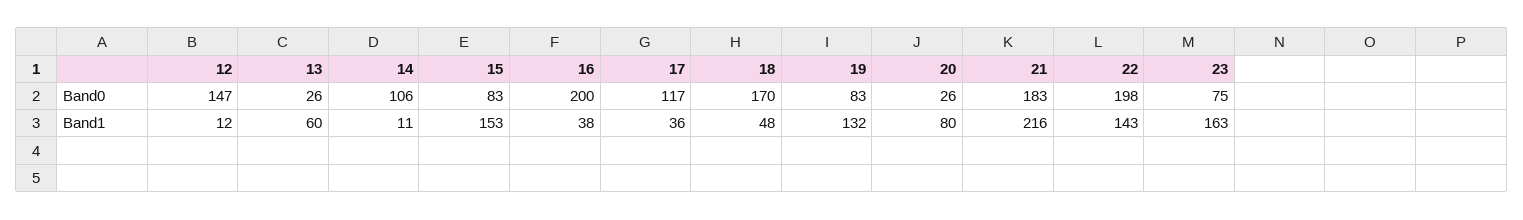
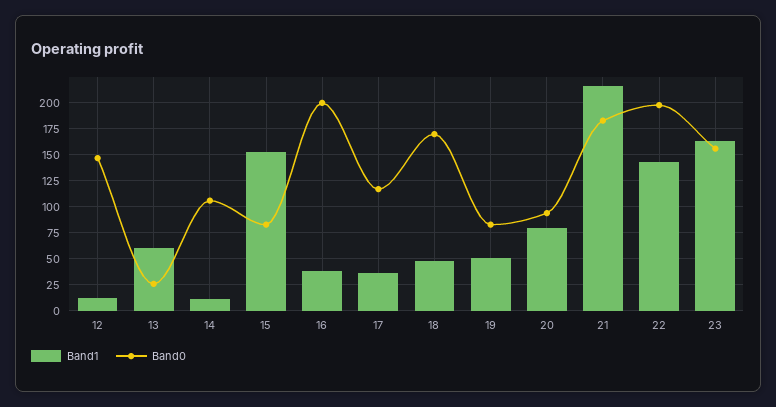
Band0, 20: 26 -> 100
Band0, 23: 75 -> 150
Band1, 19: 132 -> 50

